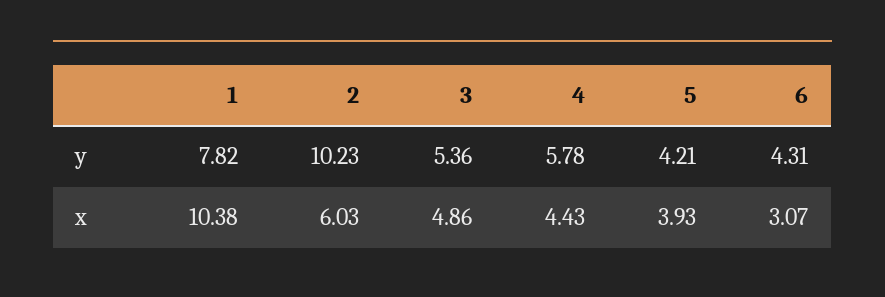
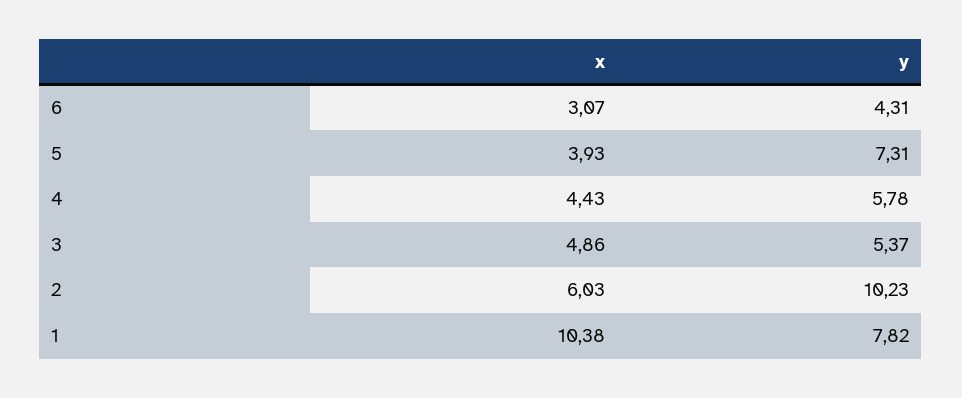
3, y: 5.36 -> 5.37
5, y: 4.21 -> 7.31

